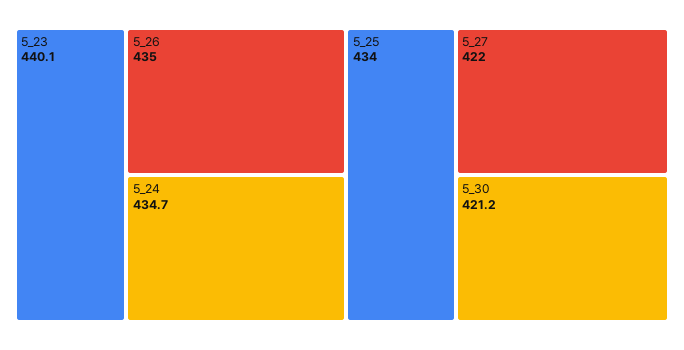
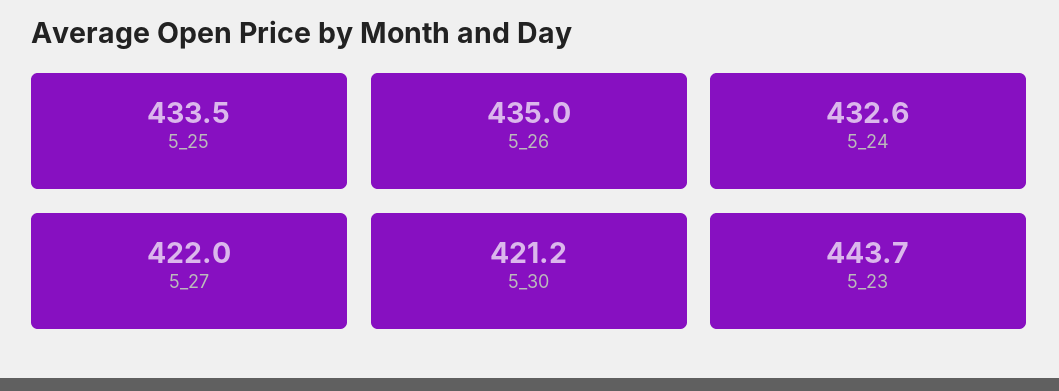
5_23: 440.1 -> 443.7
5_24: 434.7 -> 432.6
5_25: 434 -> 433.5

